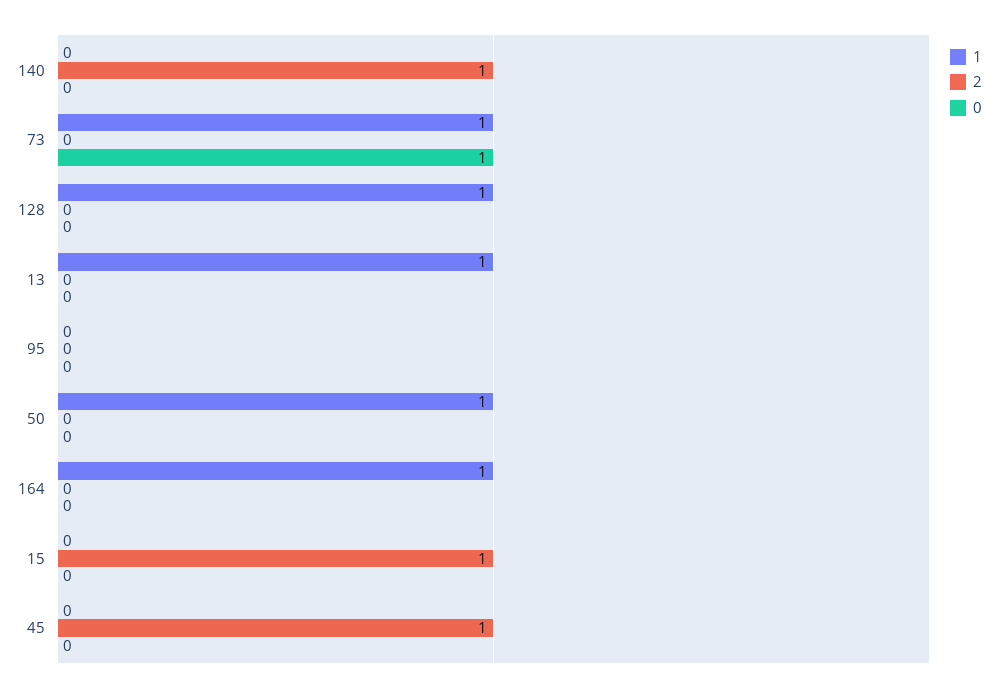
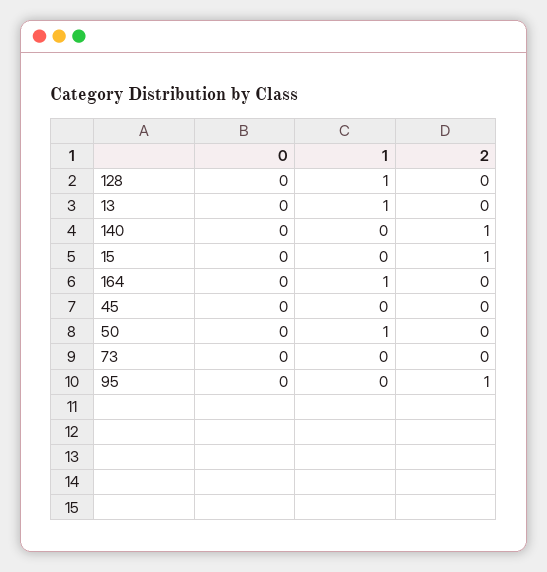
1, 73: 1 -> 0
0, 73: 1 -> 0
2, 95: 0 -> 1
2, 45: 1 -> 0

